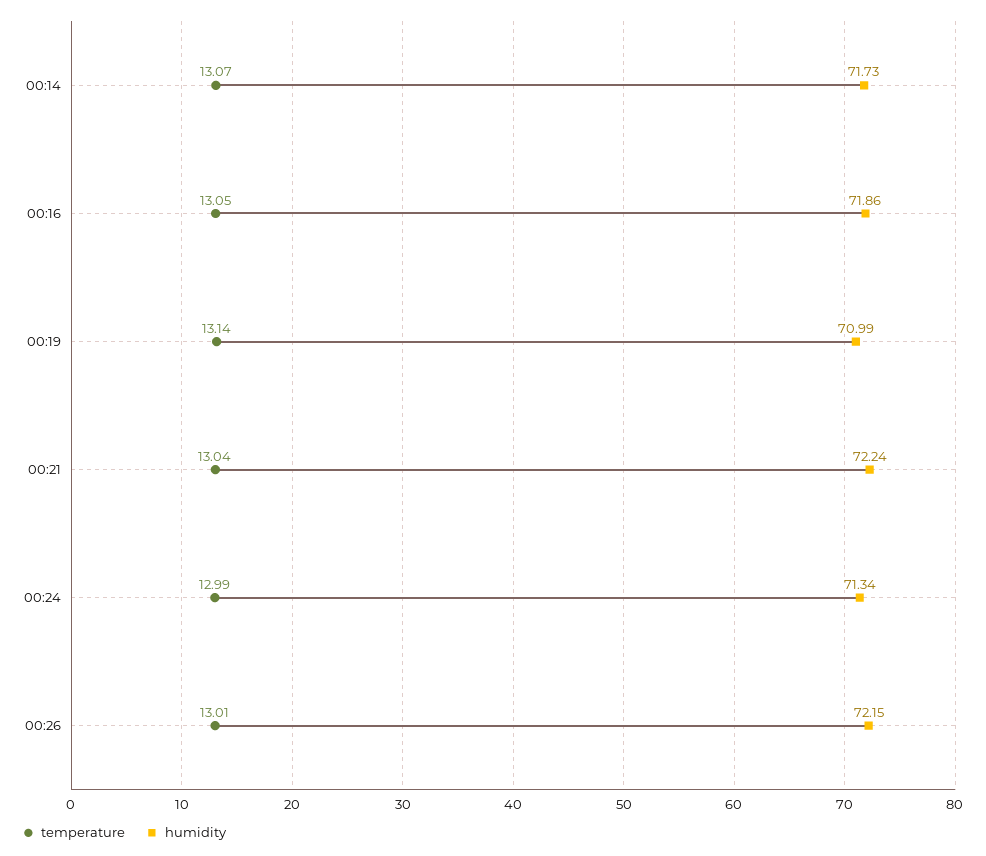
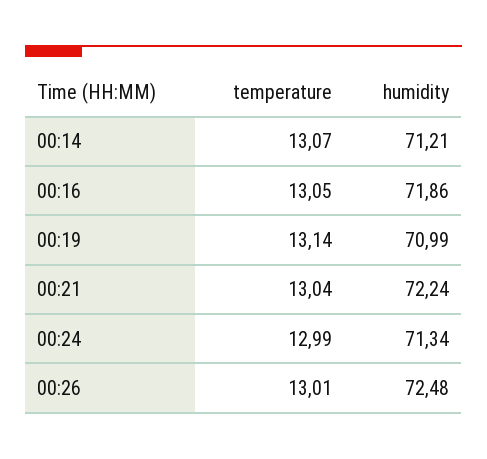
humidity, 00:14: 71.73 -> 71.21
humidity, 00:26: 72.15 -> 72.48

